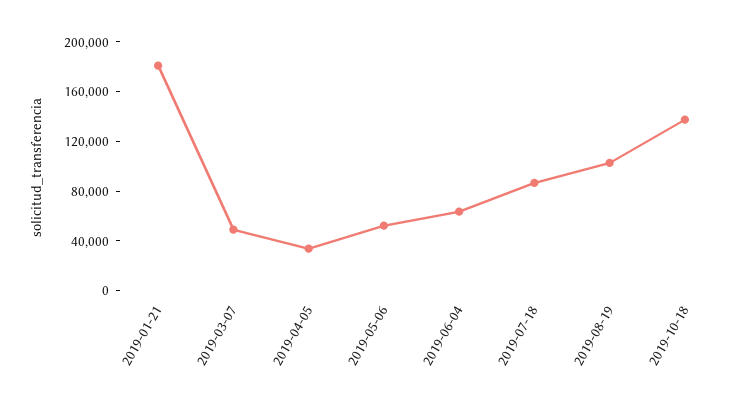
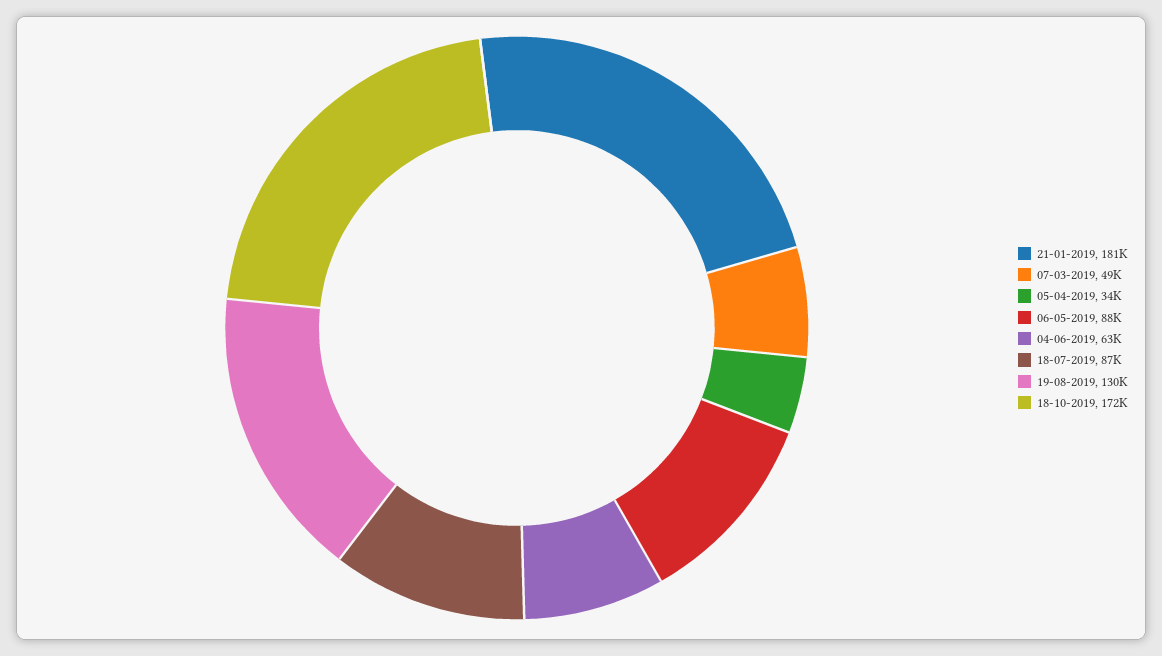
2019-05-06: 50000 -> 88000
2019-08-19: 100000 -> 130000
2019-10-18: 140000 -> 172000

